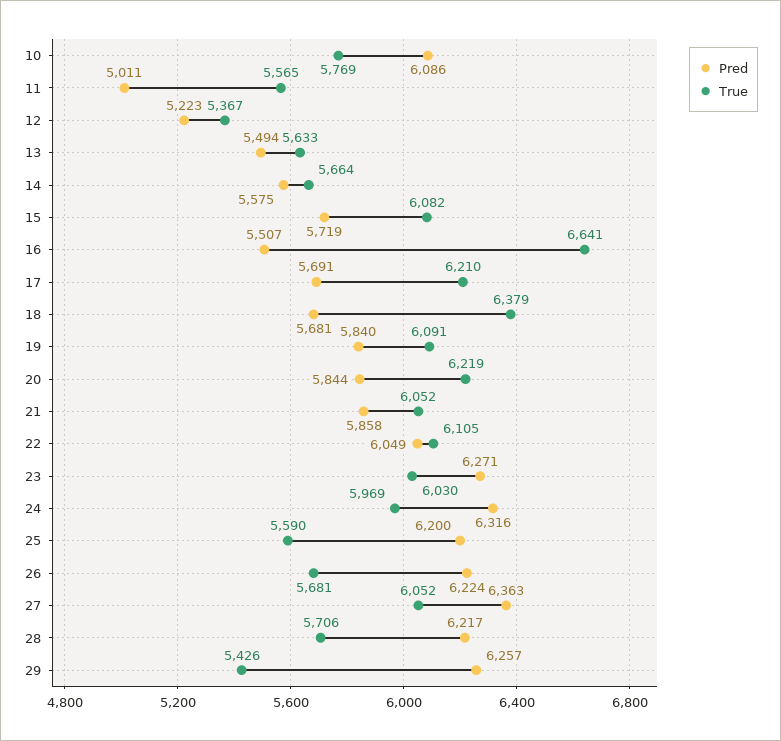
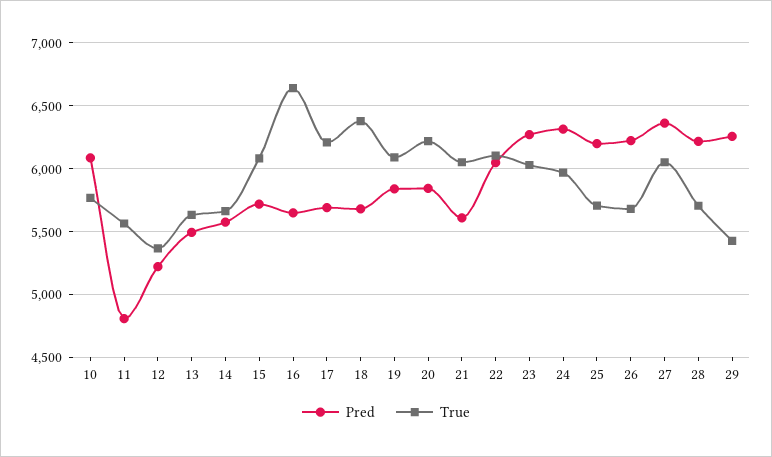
Pred, 11: 5011 -> 4800
Pred, 16: 5507 -> 5650
Pred, 21: 5858 -> 5600
True, 25: 5590 -> 5700

